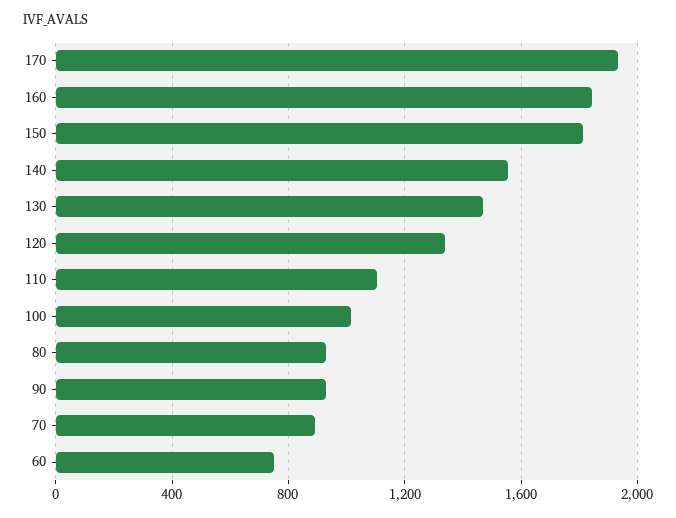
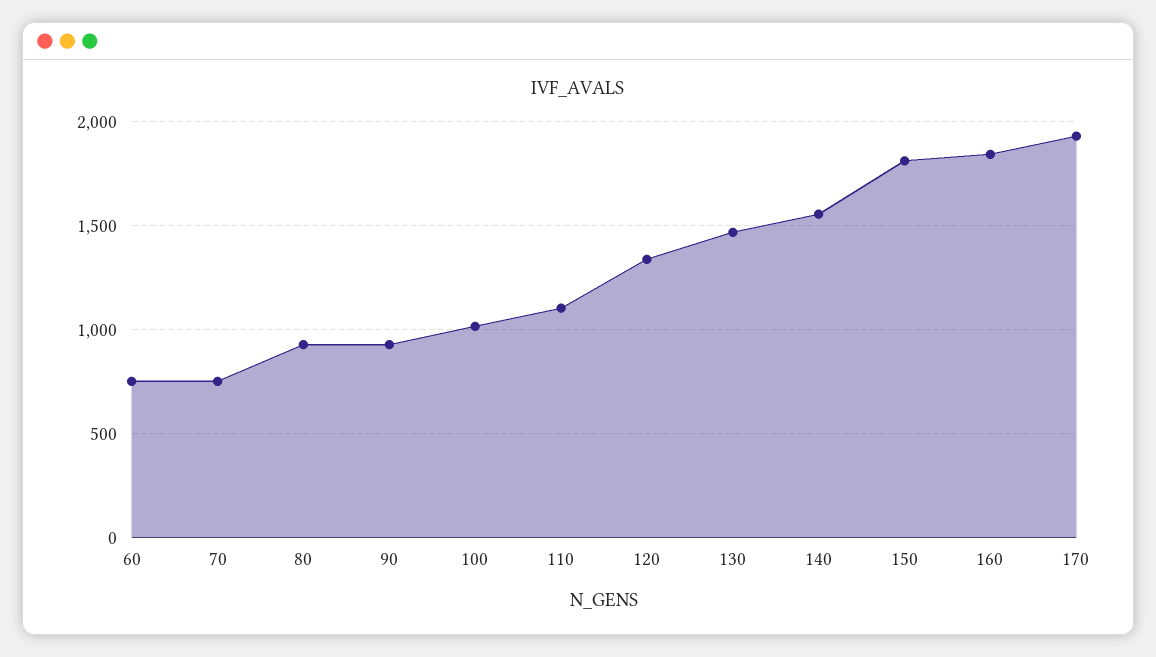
70: 900 -> 750

